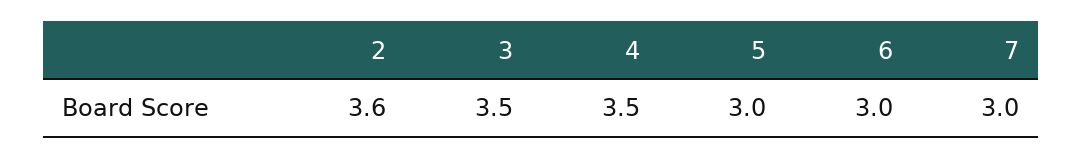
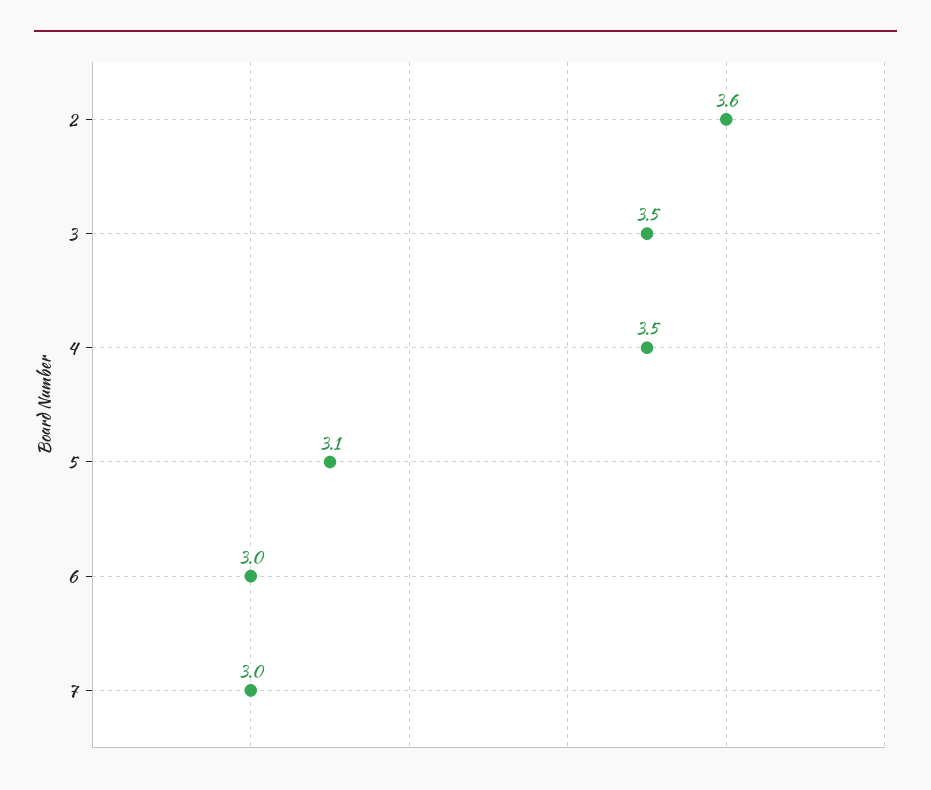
5: 3 -> 3.1

